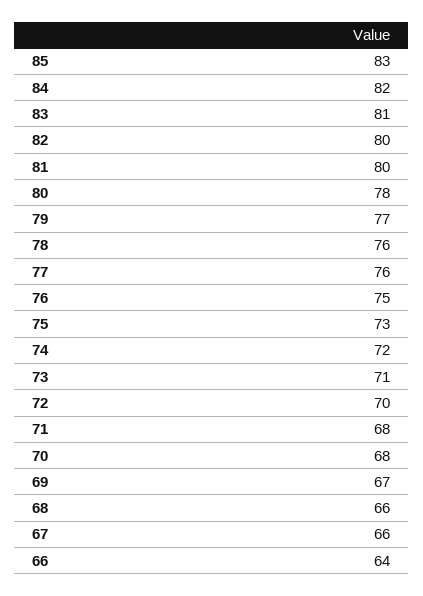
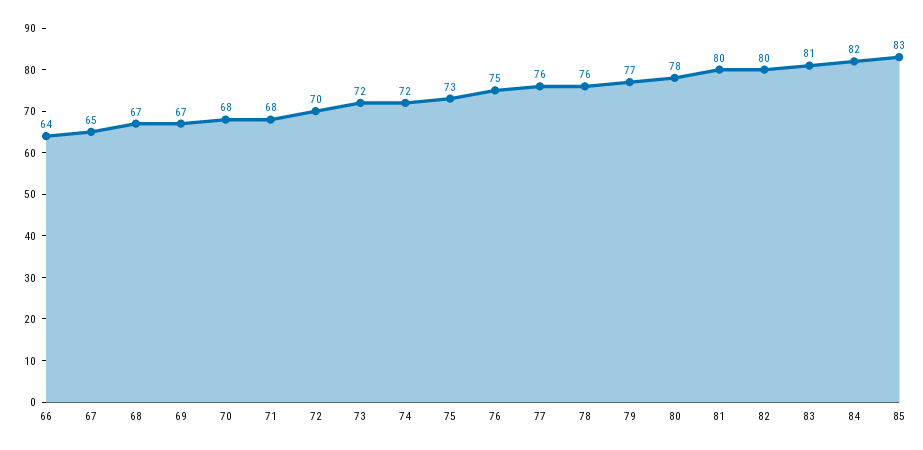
73: 71 -> 72
68: 66 -> 67
67: 66 -> 65

